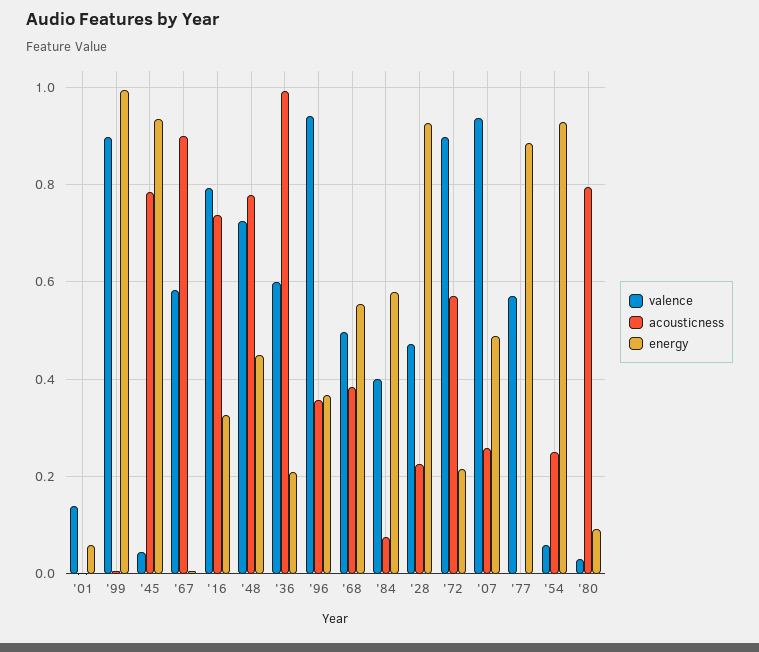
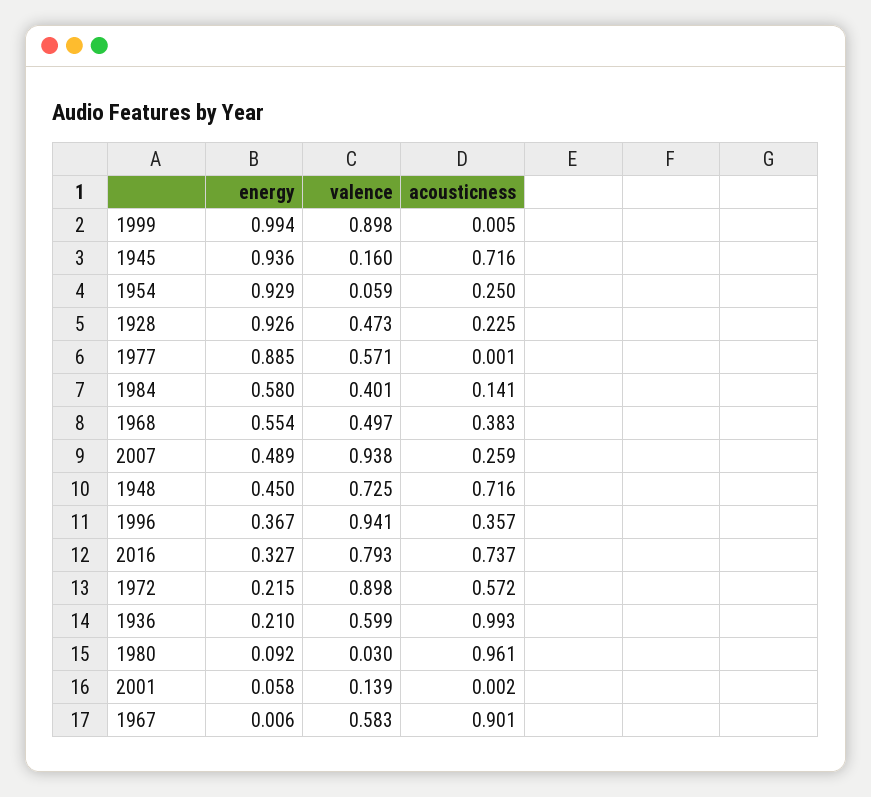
valence, '45: 0.04 -> 0.16
acousticness, '45: 0.78 -> 0.716
acousticness, '48: 0.78 -> 0.716
acousticness, '84: 0.08 -> 0.141
acousticness, '80: 0.8 -> 0.961

